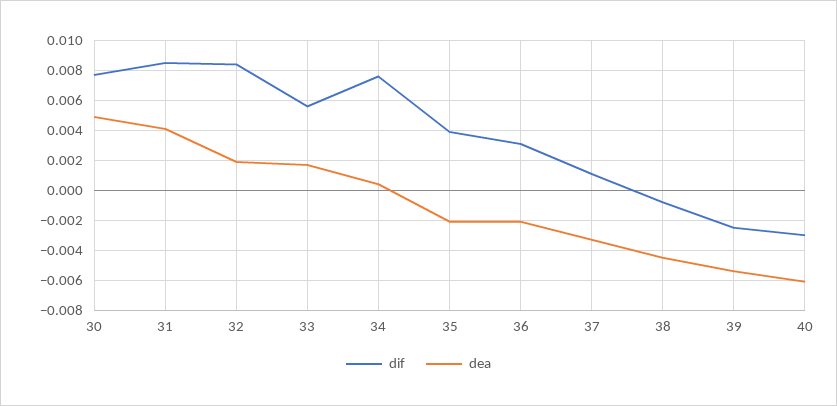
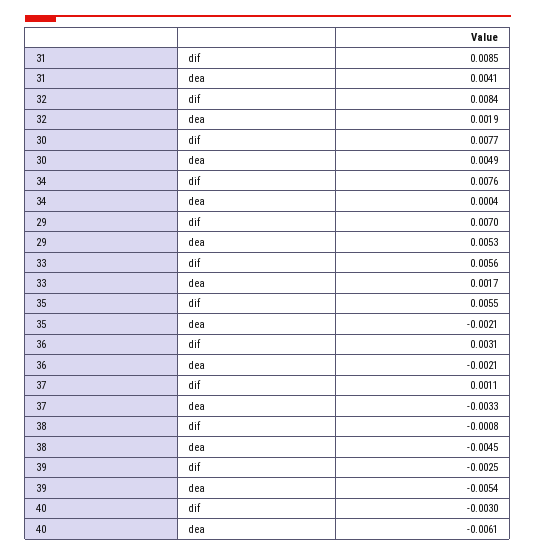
dif, 35: 0.004 -> 0.0055
dif, 29: none -> 0.007
dea, 29: none -> 0.0053

